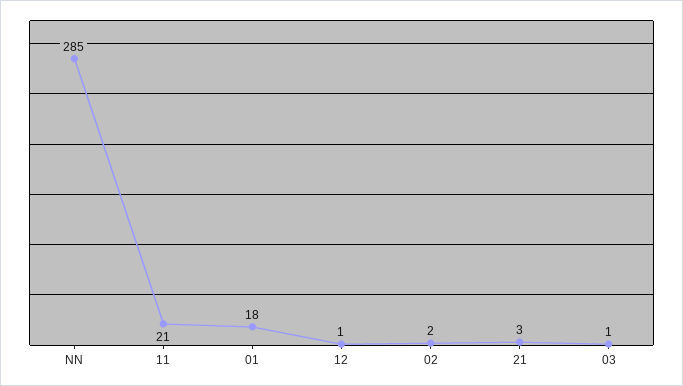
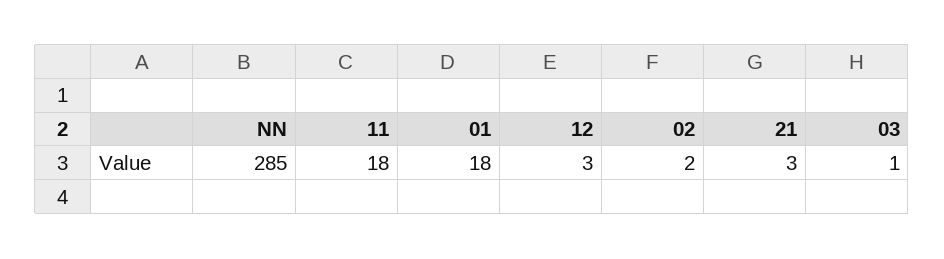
11: 21 -> 18
12: 1 -> 3

